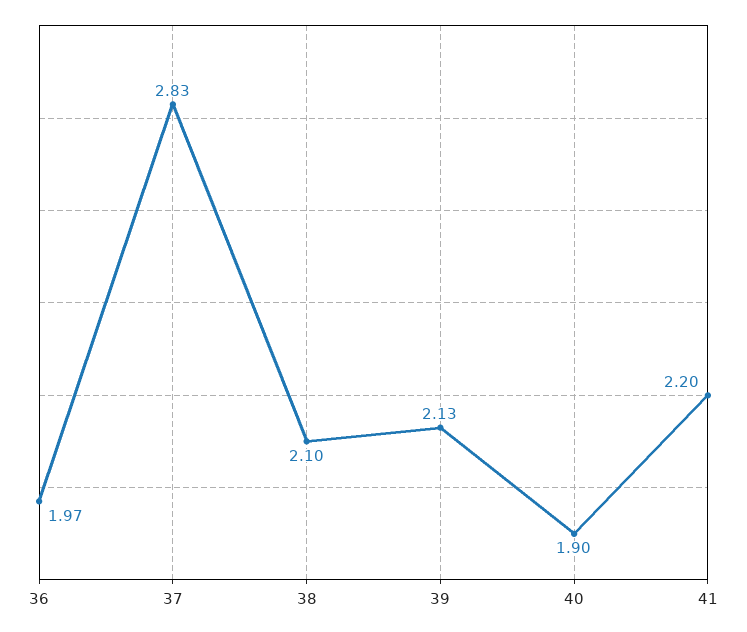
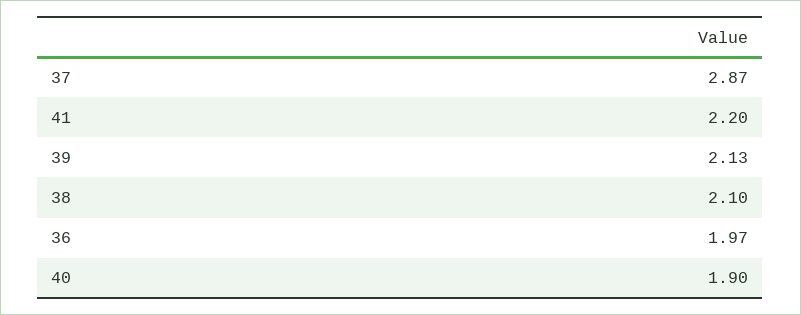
37: 2.83 -> 2.87

